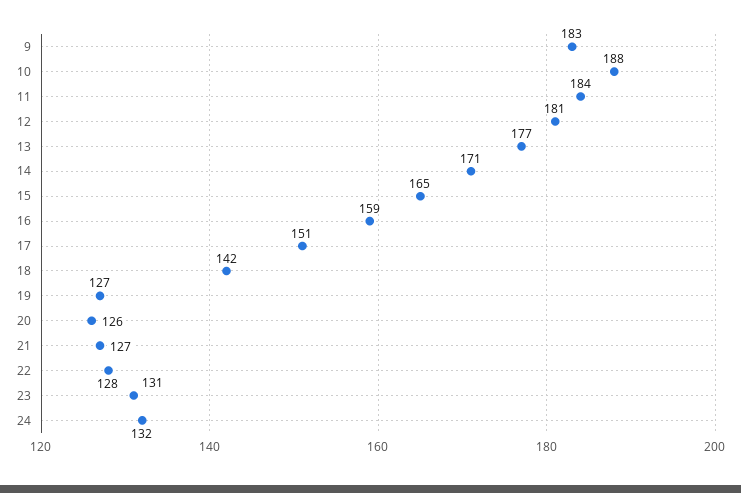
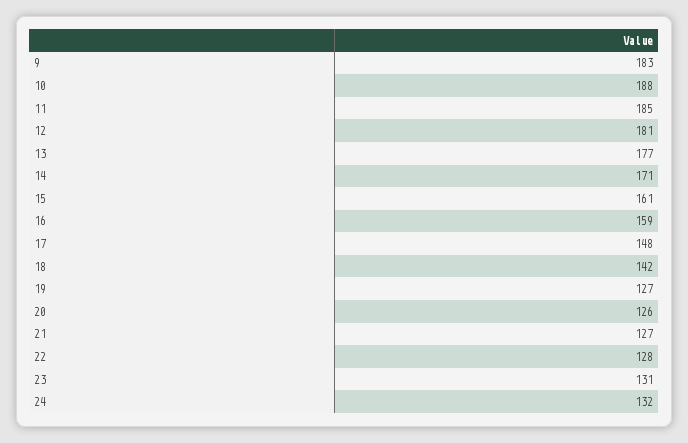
11: 184 -> 185
15: 165 -> 161
17: 151 -> 148

